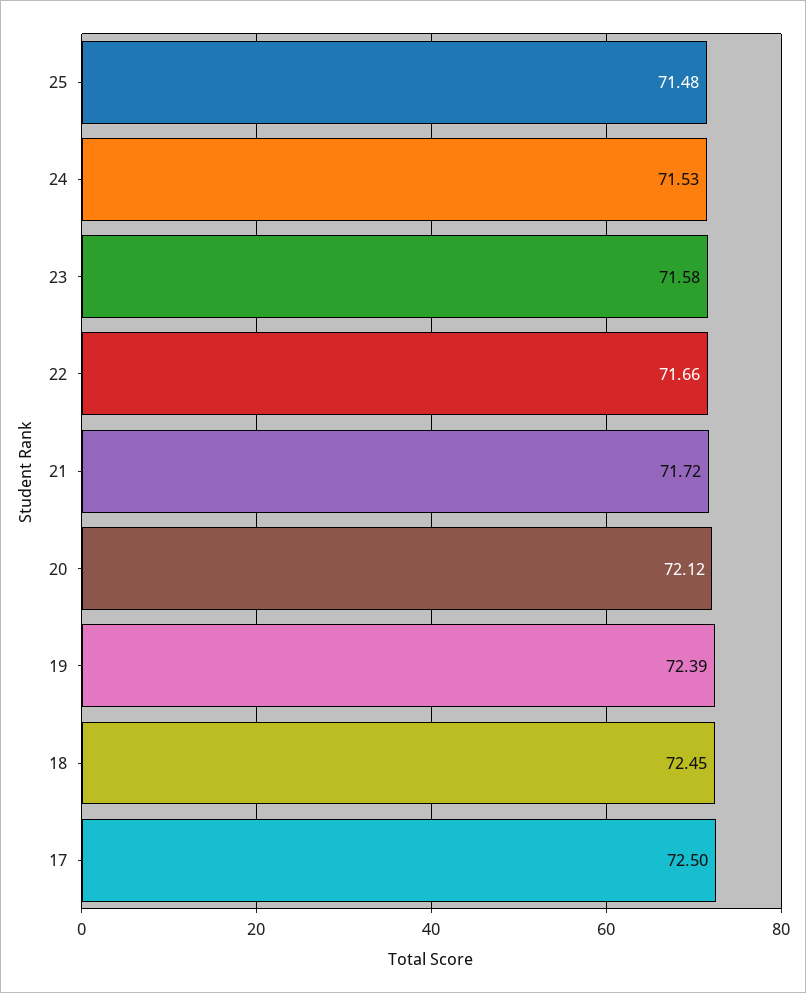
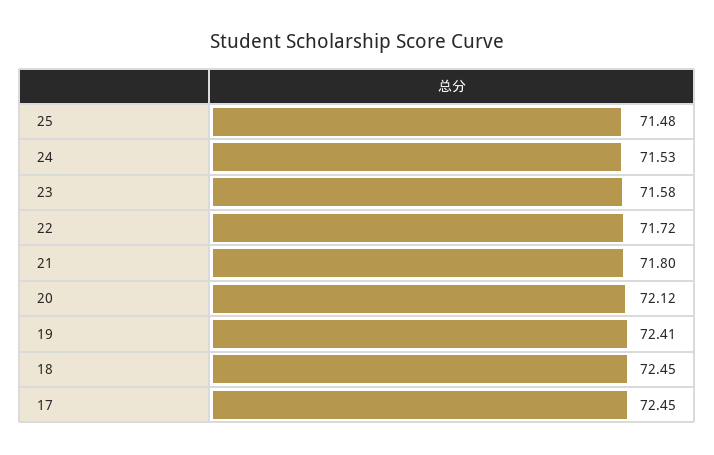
22: 71.66 -> 71.72
21: 71.72 -> 71.8
19: 72.39 -> 72.41
17: 72.5 -> 72.45

